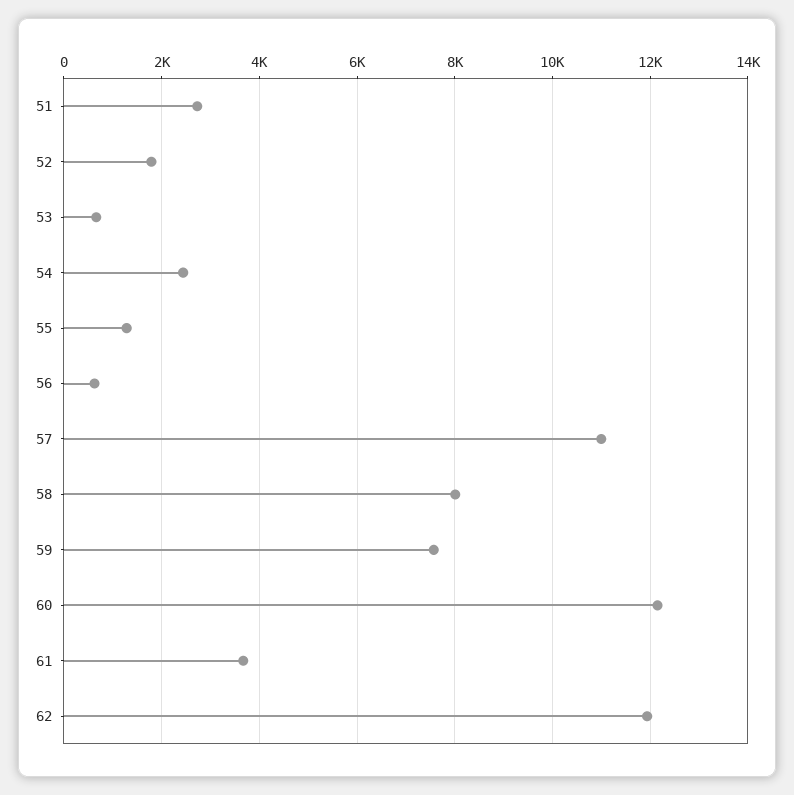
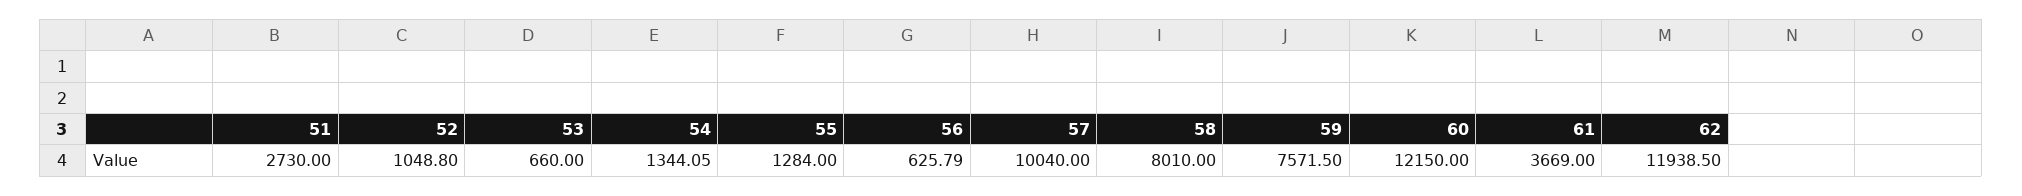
52: 1800 -> 1048.8
54: 2400 -> 1344.05
57: 11000 -> 10040

